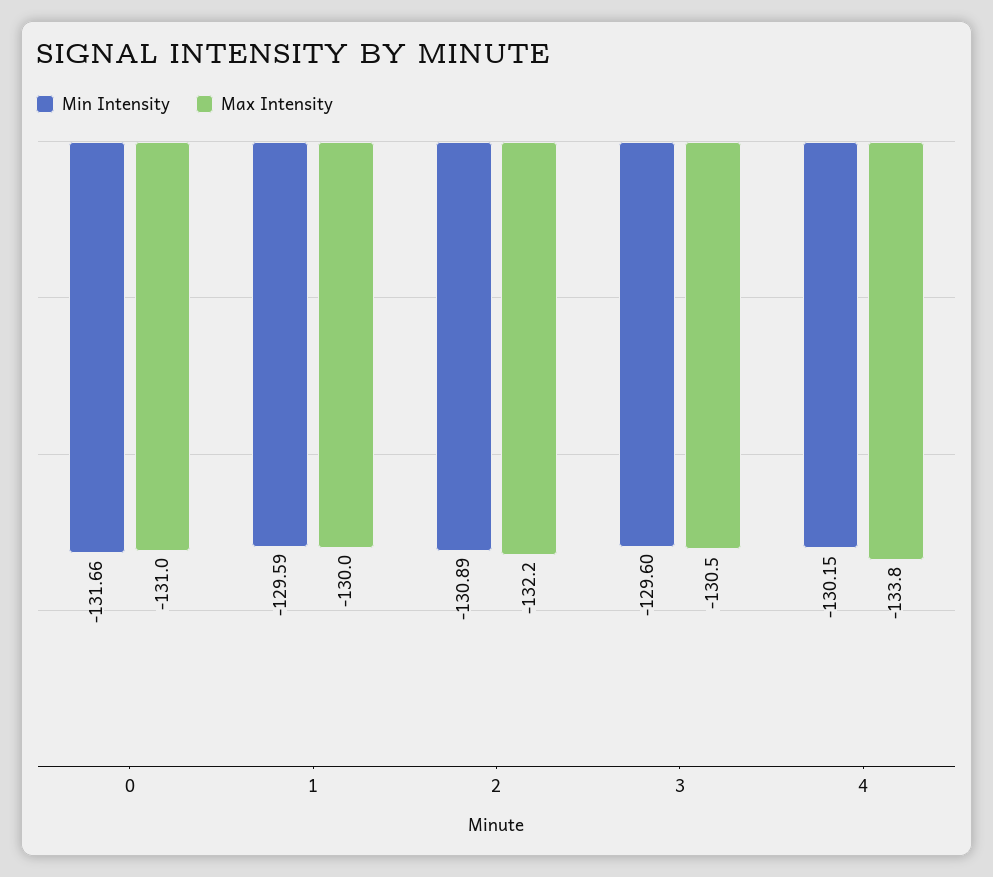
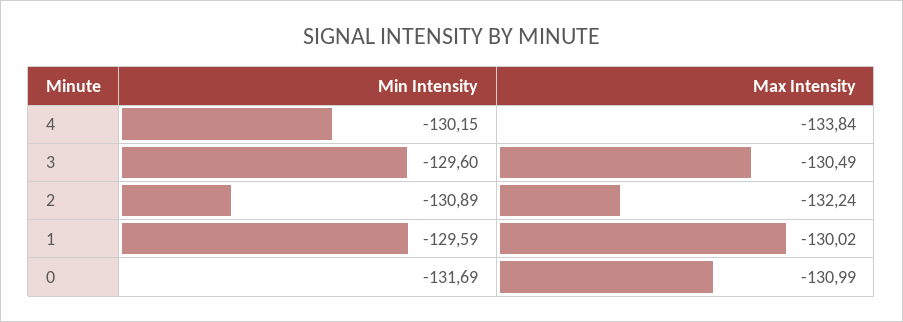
Min Intensity, 0: -131.66 -> -131.69

